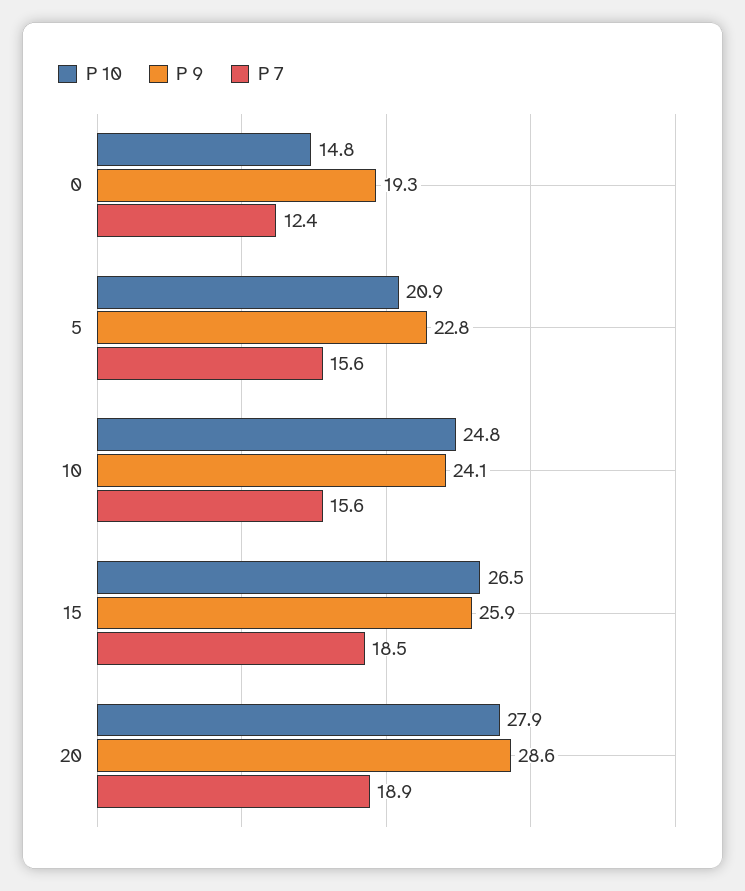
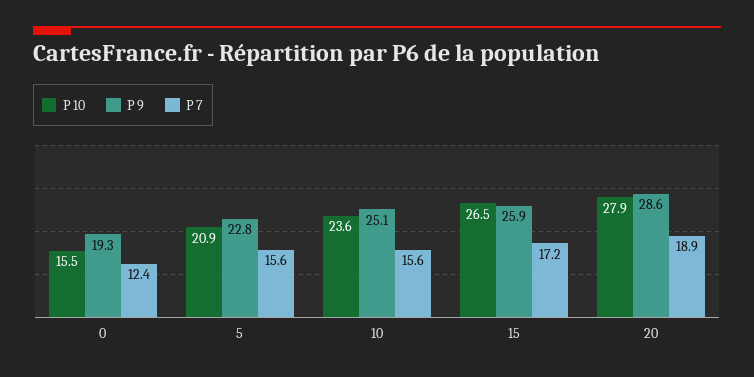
P 10, 0: 14.8 -> 15.5
P 10, 10: 24.8 -> 23.6
P 9, 10: 24.1 -> 25.1
P 7, 15: 18.5 -> 17.2

